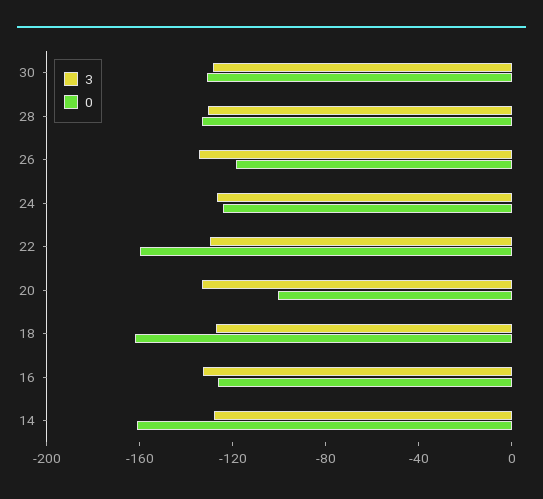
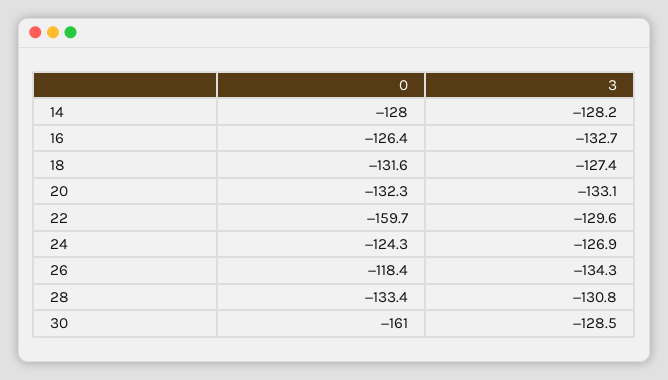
0, 30: -130 -> -161
0, 20: -100 -> -132.3
0, 18: -160 -> -131.6
0, 14: -160 -> -128

